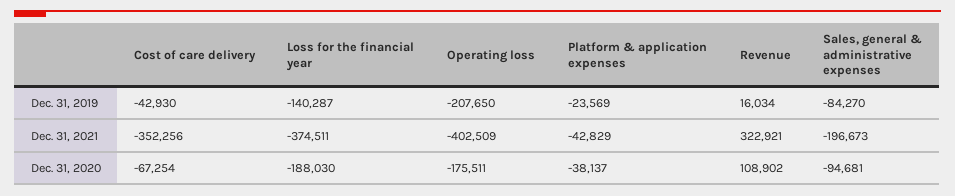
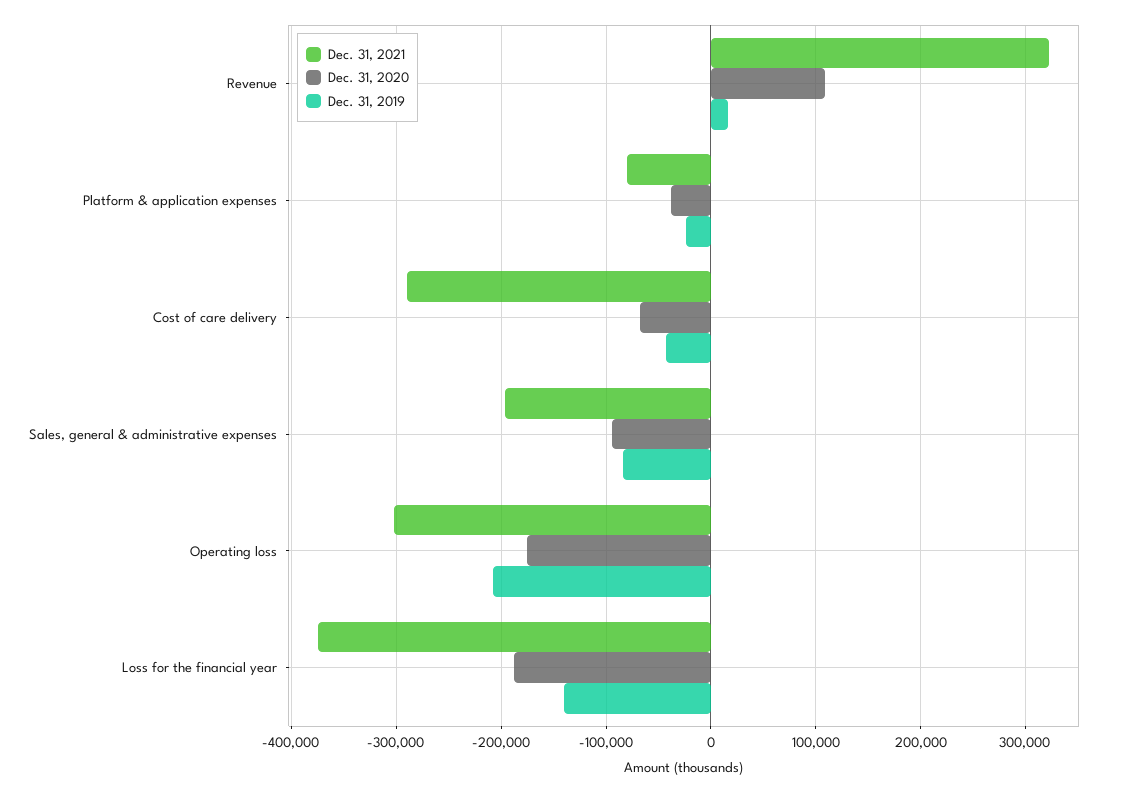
Dec. 31, 2021, Cost of care delivery: -352256 -> -290000
Dec. 31, 2021, Operating loss: -402509 -> -300000
Dec. 31, 2021, Platform & application expenses: -42829 -> -80000

